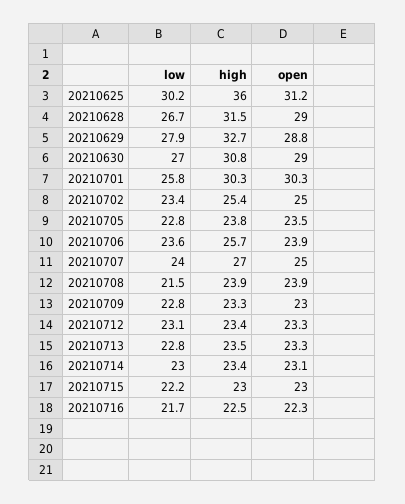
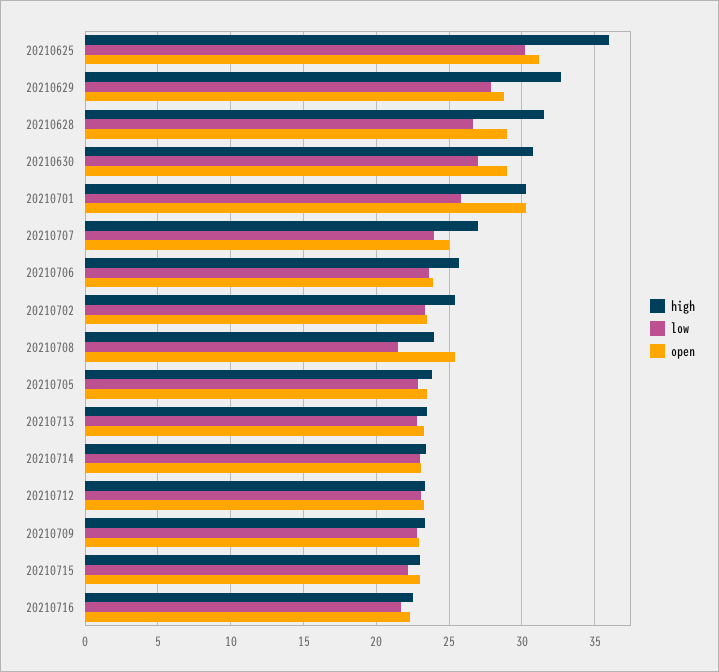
open, 20210702: 25 -> 23.5
open, 20210708: 23.9 -> 25.5

